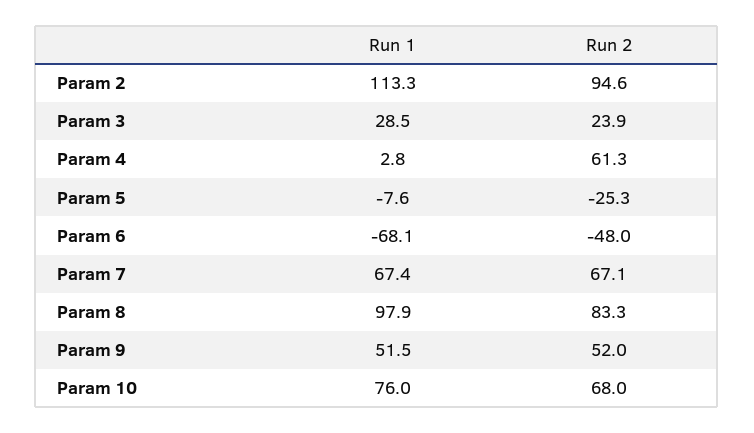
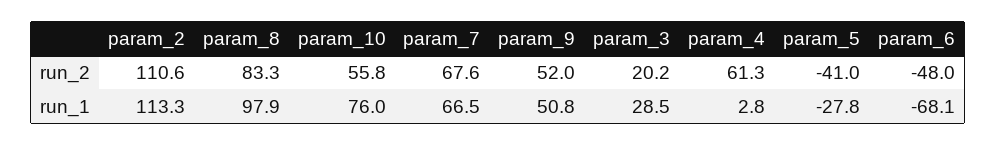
Run 2, Param 2: 94.6 -> 110.6
Run 2, Param 3: 23.9 -> 20.2
Run 1, Param 5: -7.6 -> -27.8
Run 2, Param 5: -25.3 -> -41
Run 1, Param 7: 67.4 -> 66.5
Run 2, Param 7: 67.1 -> 67.6
Run 1, Param 9: 51.5 -> 50.8
Run 2, Param 10: 68 -> 55.8

